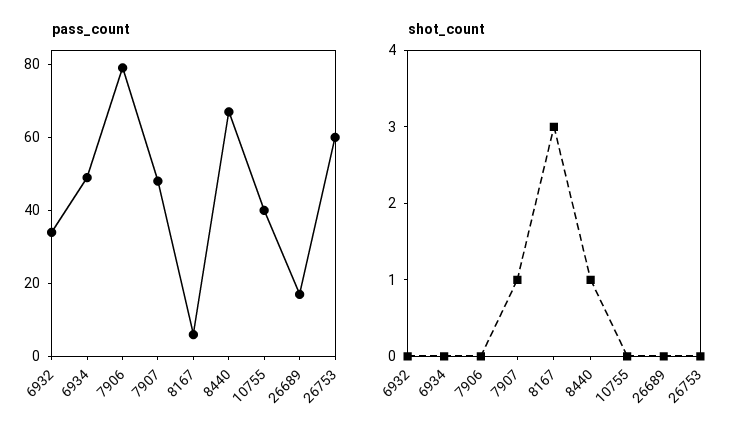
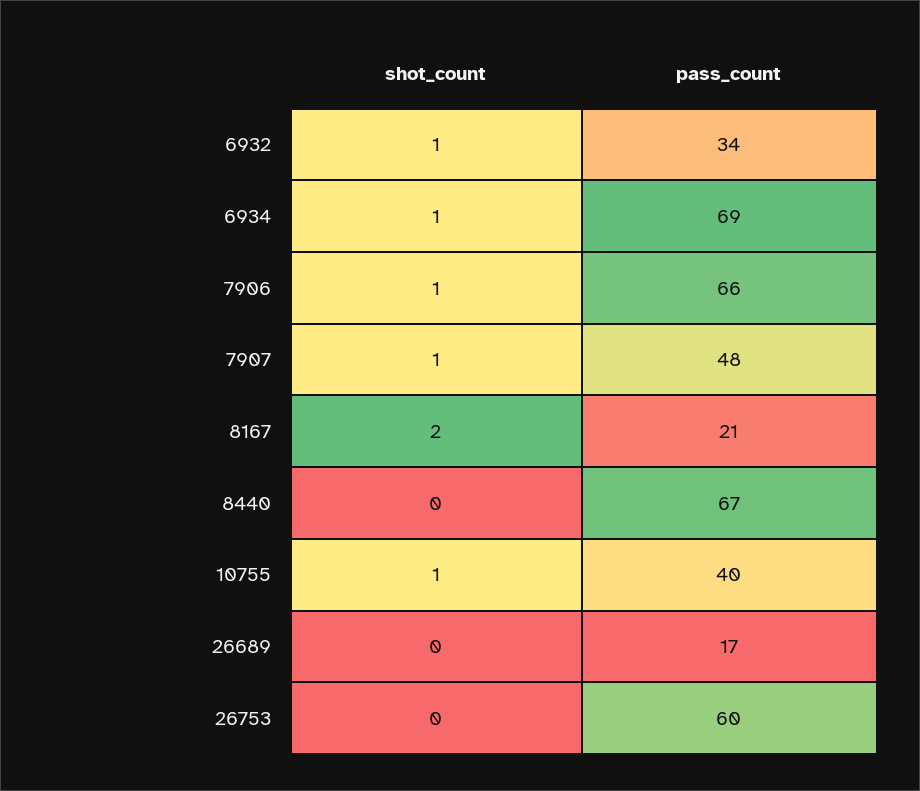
pass_count, 6934: 50 -> 69
pass_count, 7906: 80 -> 66
pass_count, 8167: 5 -> 21
shot_count, 6932: 0 -> 1
shot_count, 6934: 0 -> 1
shot_count, 7906: 0 -> 1
shot_count, 8167: 3 -> 2
shot_count, 8440: 1 -> 0
shot_count, 10755: 0 -> 1

